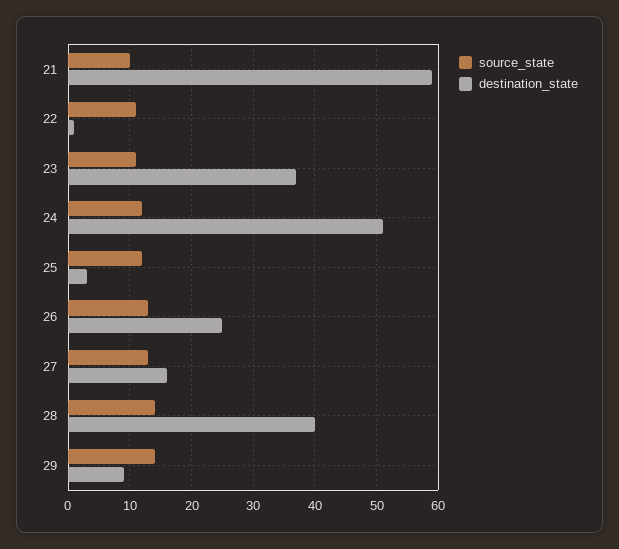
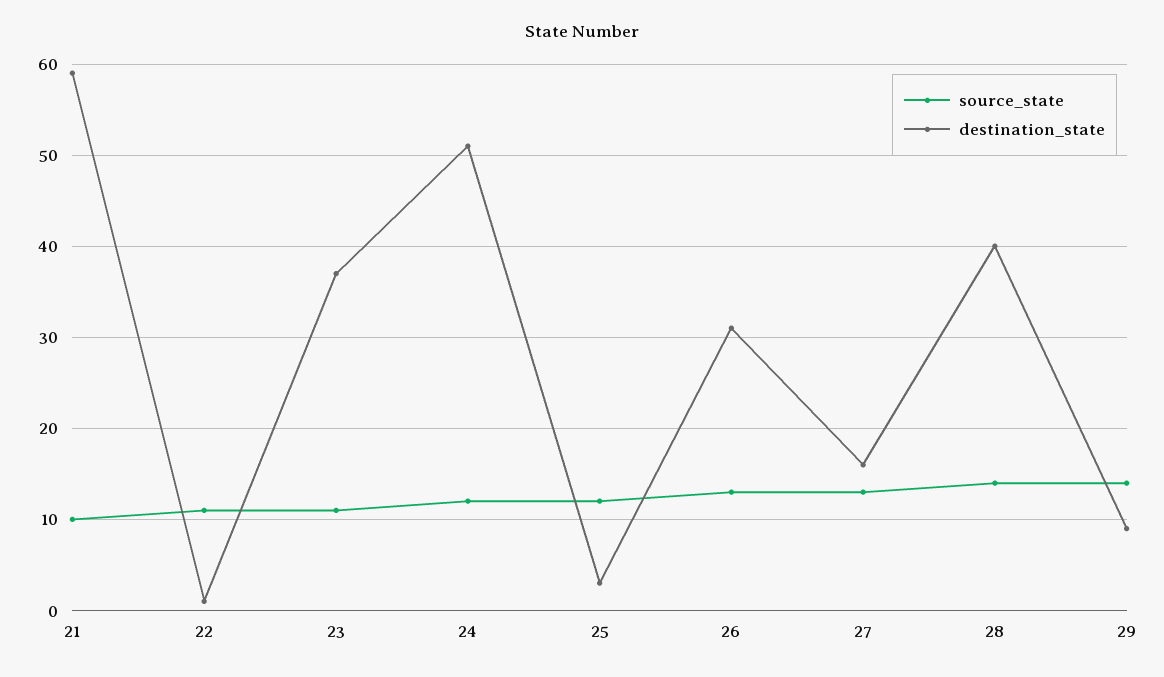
destination_state, 26: 25 -> 31

